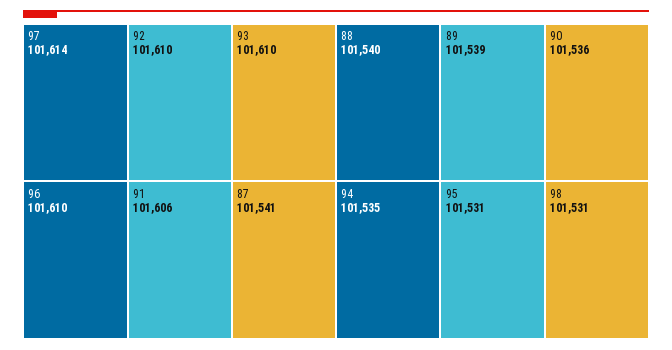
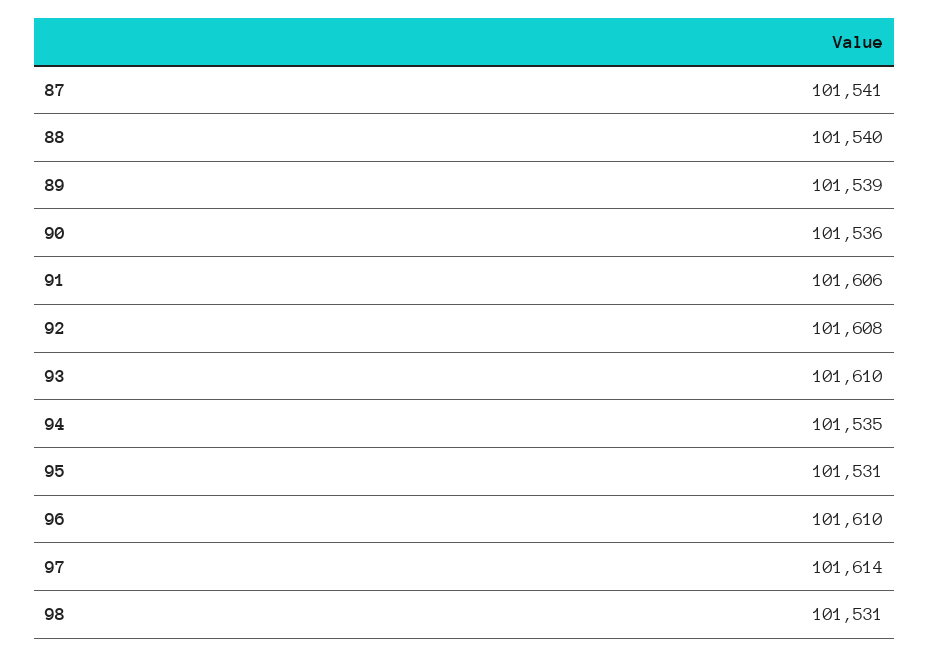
92: 101610 -> 101608

